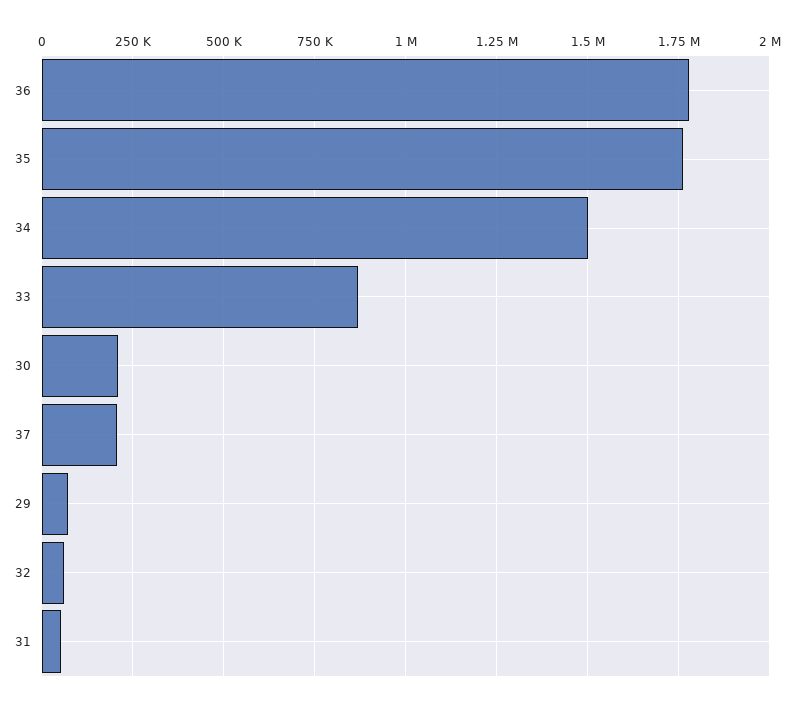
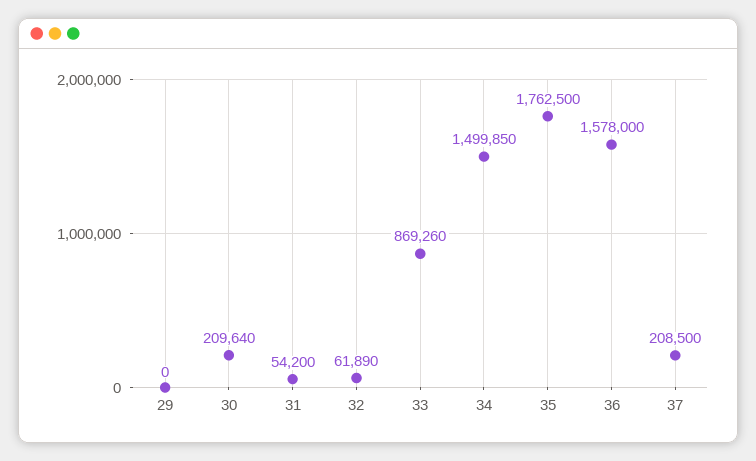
36: 1775000 -> 1578000
29: 75000 -> 0

